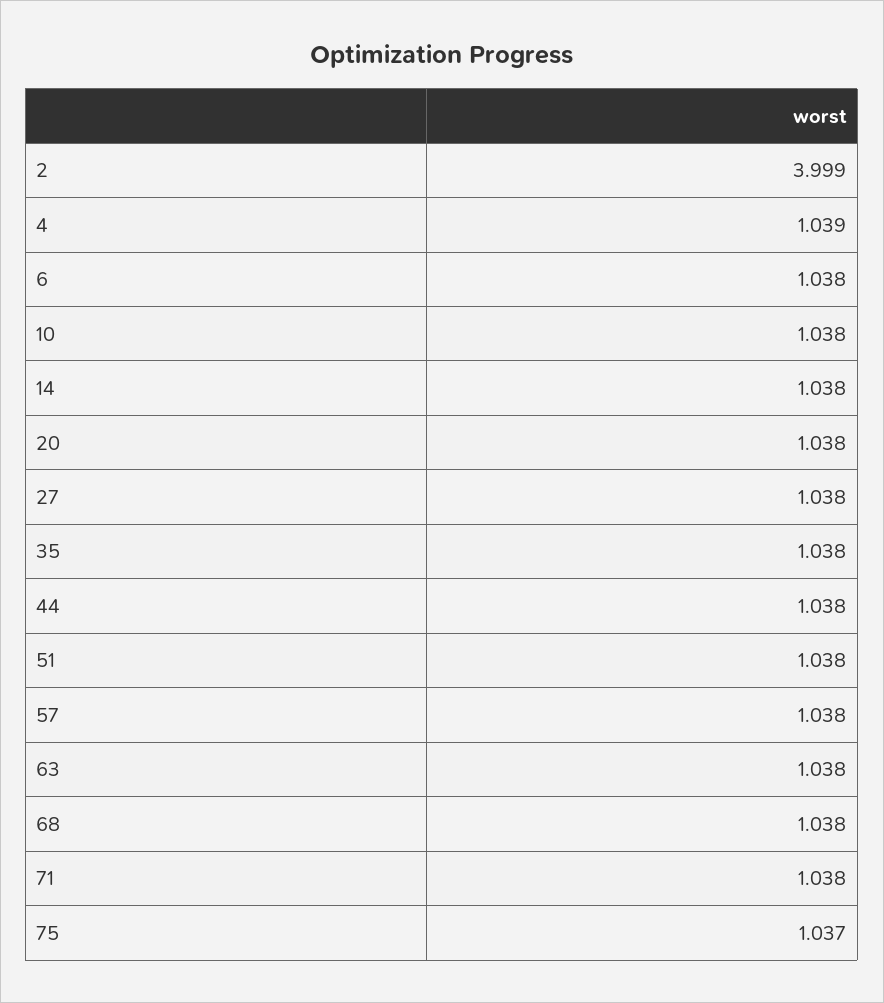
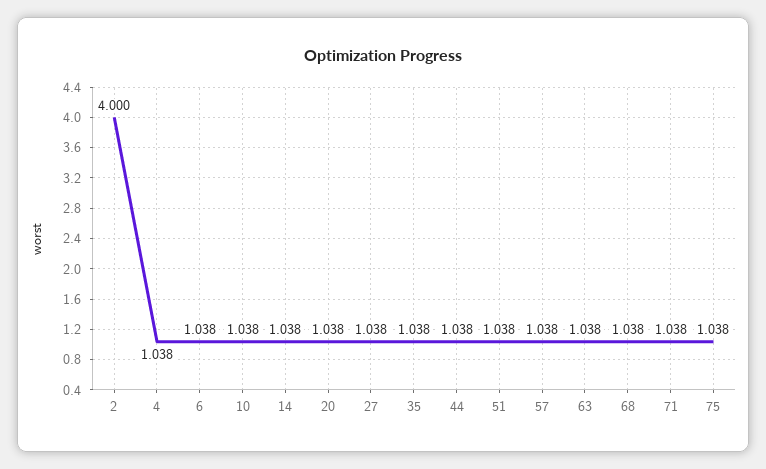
2: 3.999 -> 4
4: 1.039 -> 1.038
75: 1.037 -> 1.038

